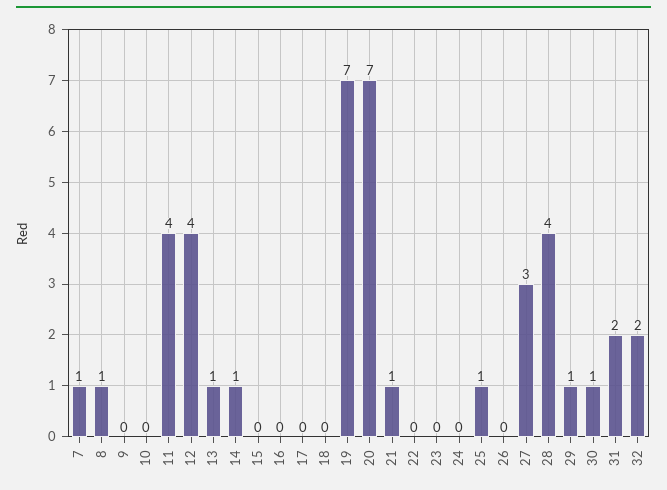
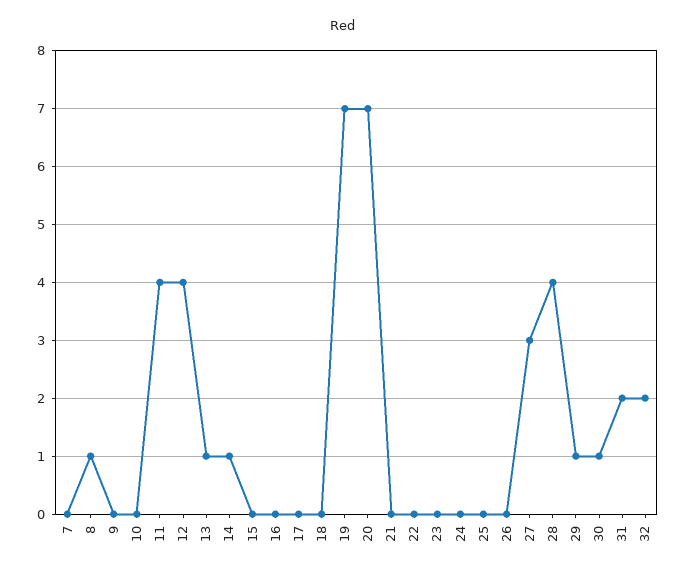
7: 1 -> 0
21: 1 -> 0
25: 1 -> 0

